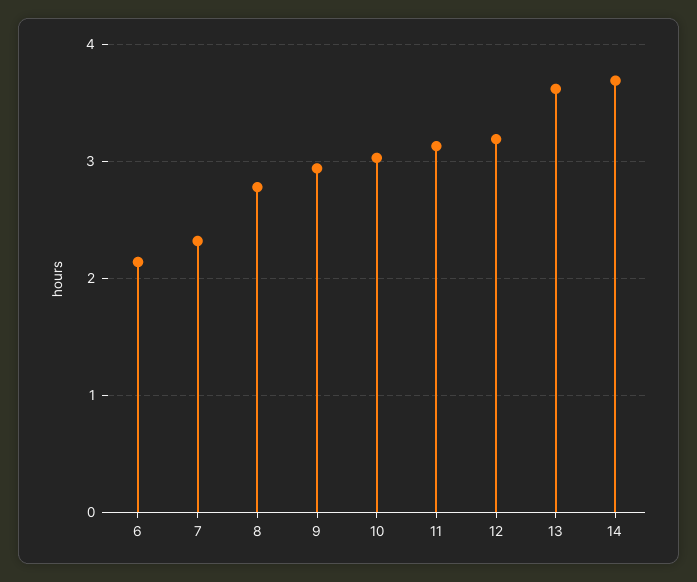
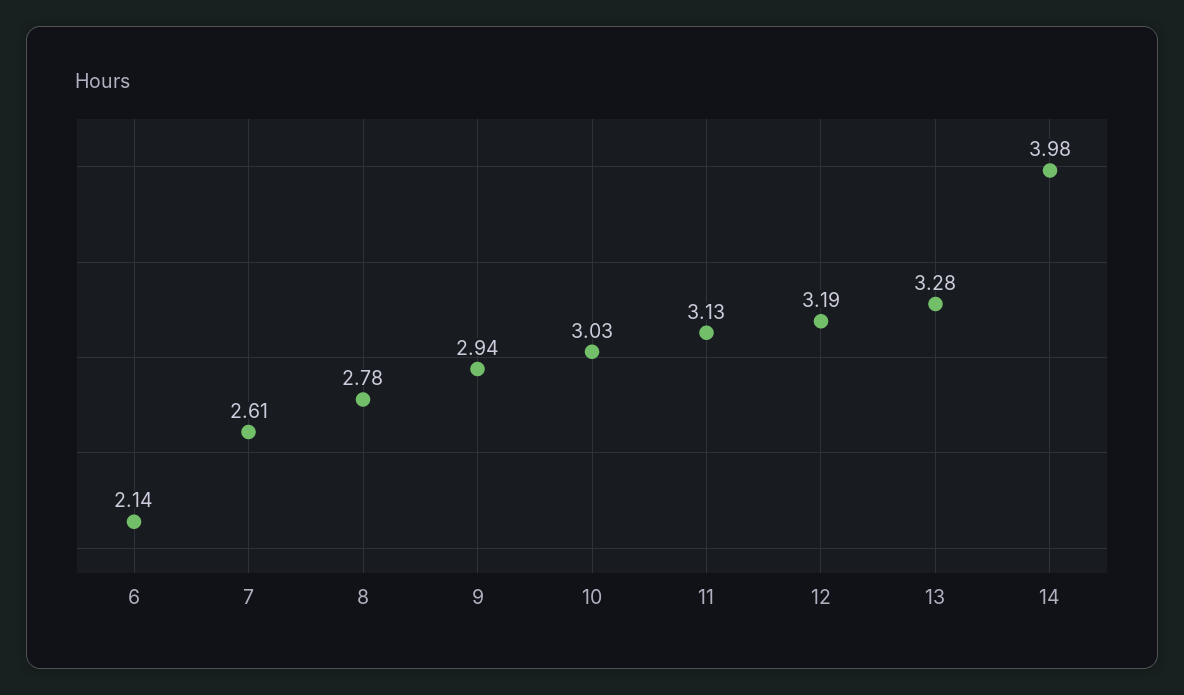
7: 2.3 -> 2.61
13: 3.6 -> 3.28
14: 3.7 -> 3.98

